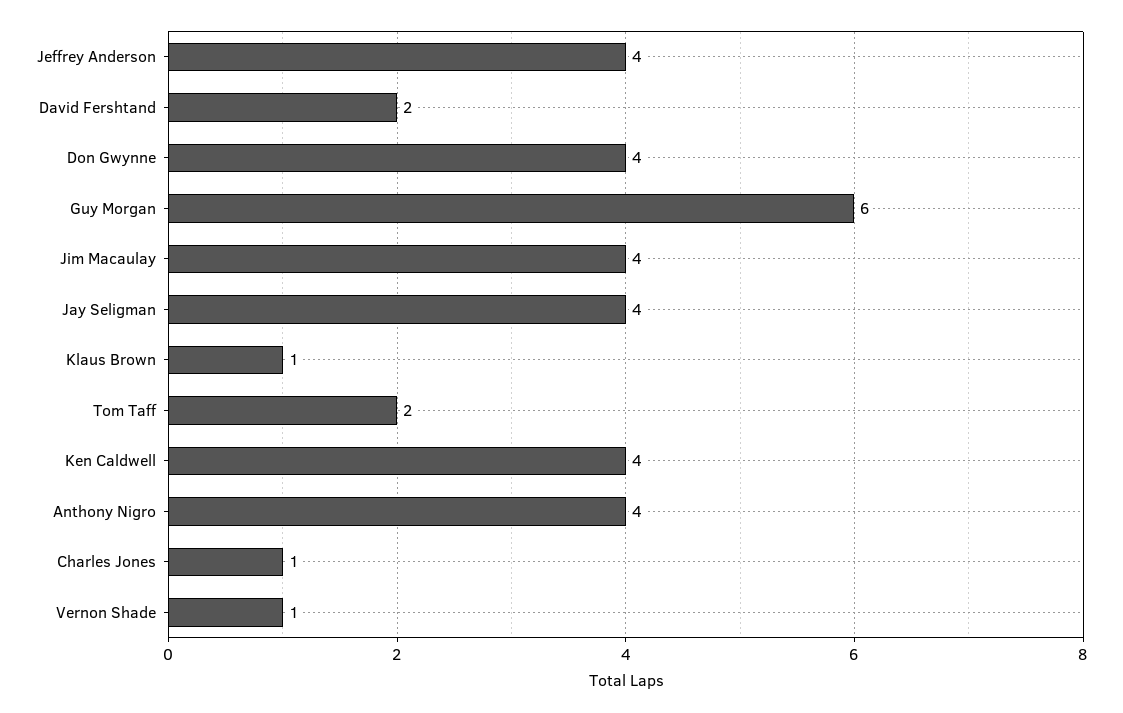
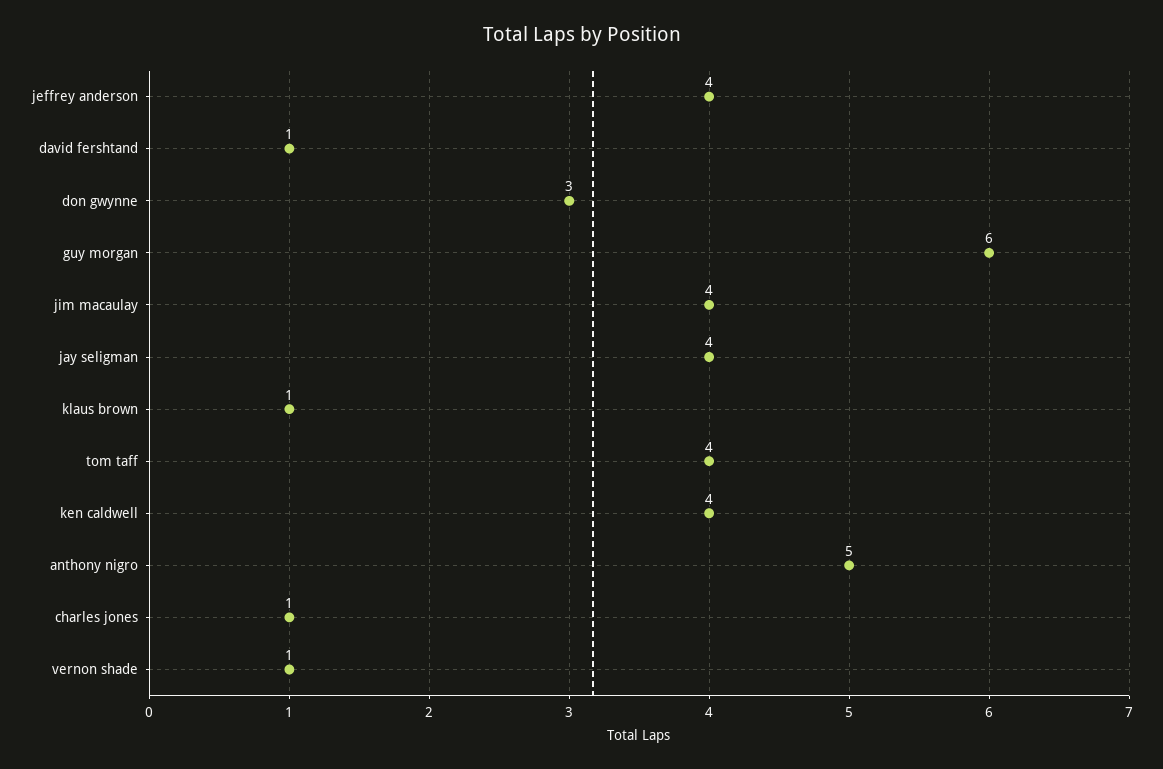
David Fershtand: 2 -> 1
Don Gwynne: 4 -> 3
Tom Taff: 2 -> 4
Anthony Nigro: 4 -> 5

